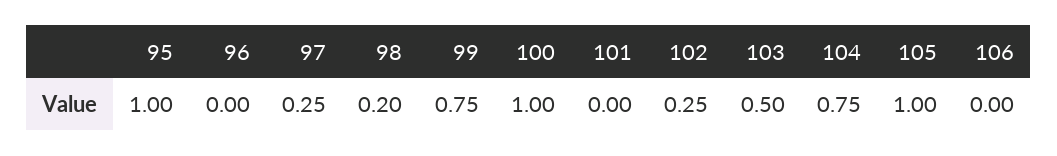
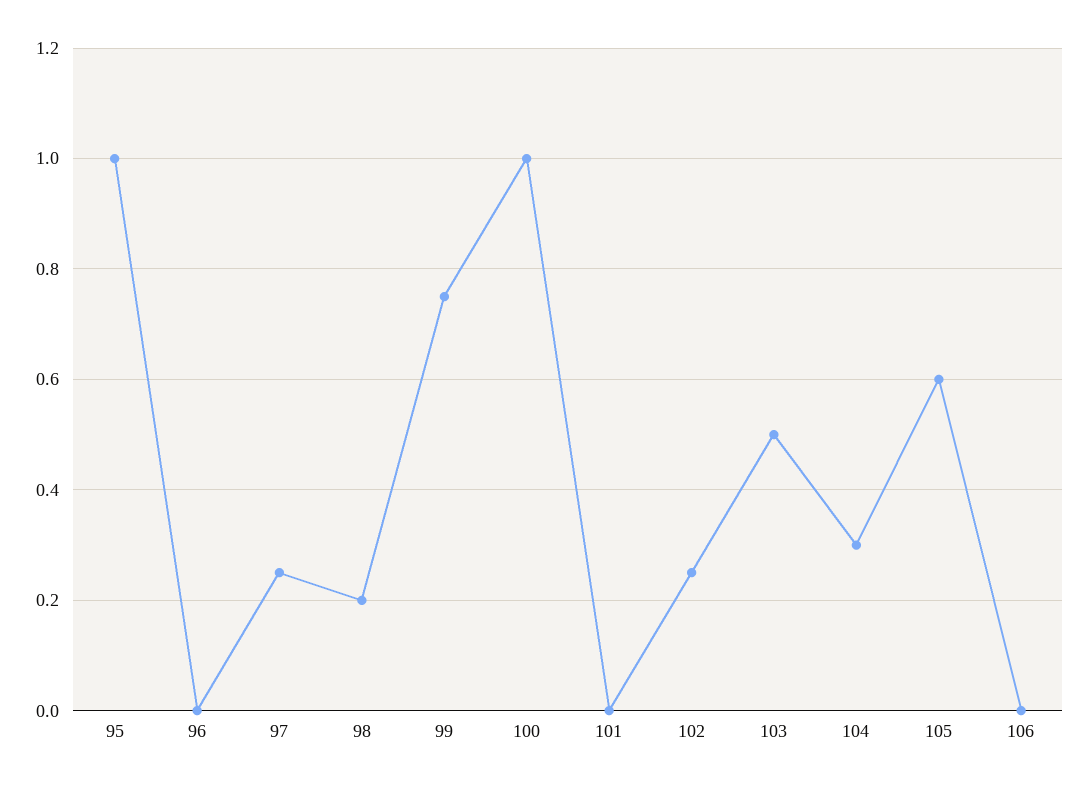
104: 0.75 -> 0.3
105: 1 -> 0.6

